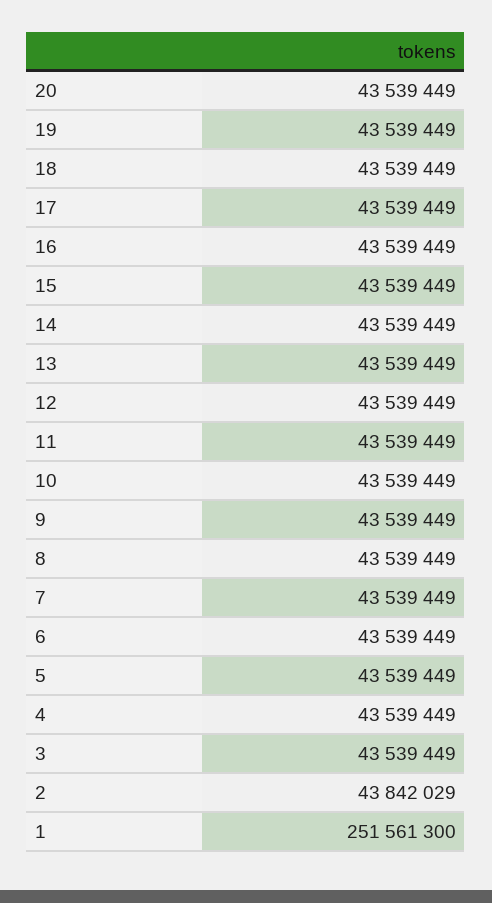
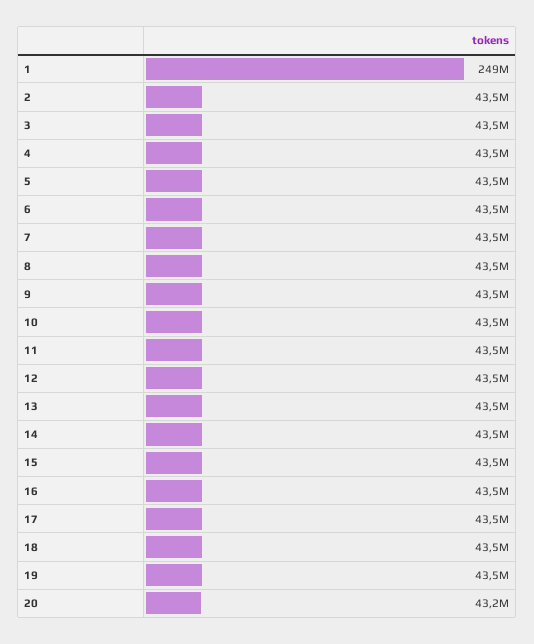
20: 43539449 -> 43200000
2: 43842029 -> 43500000
1: 251561300 -> 249000000

